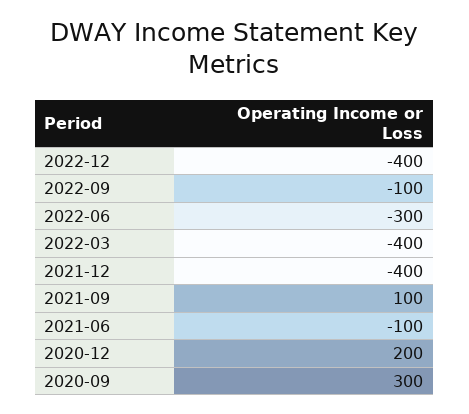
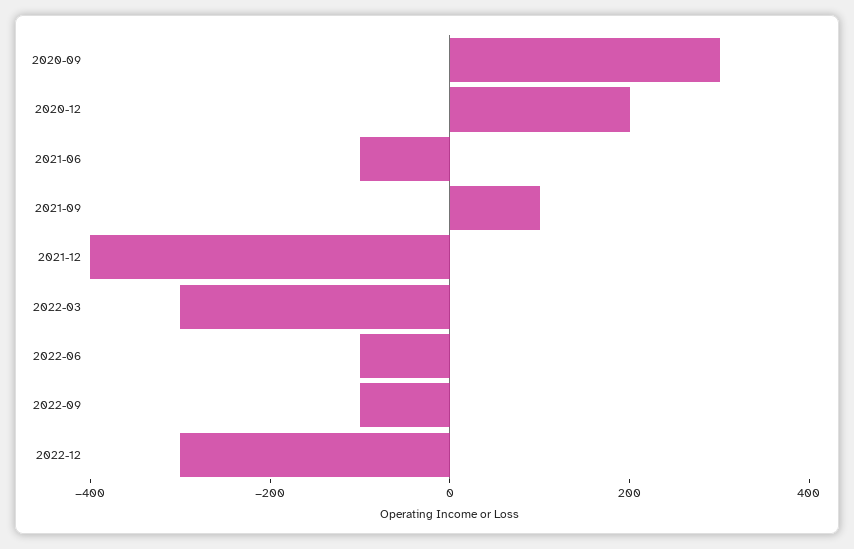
2022-12: -400 -> -300
2022-06: -300 -> -100
2022-03: -400 -> -300

